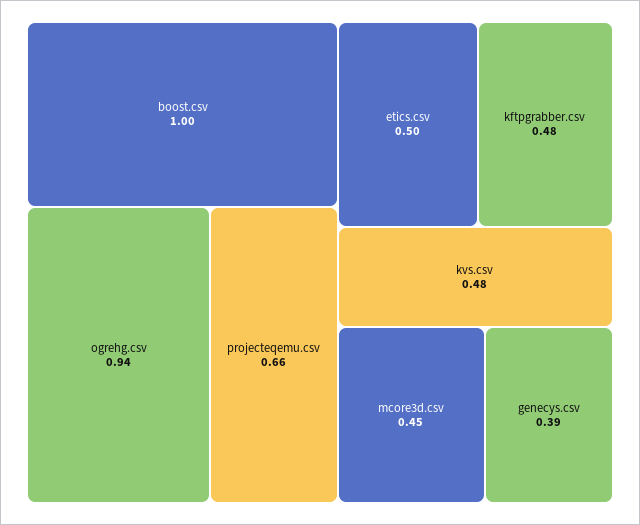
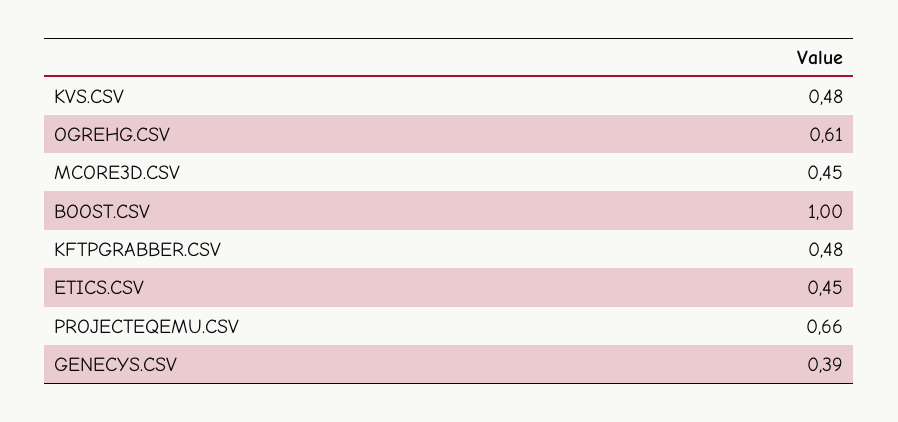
ogrehg.csv: 0.94 -> 0.61
etics.csv: 0.5 -> 0.45

